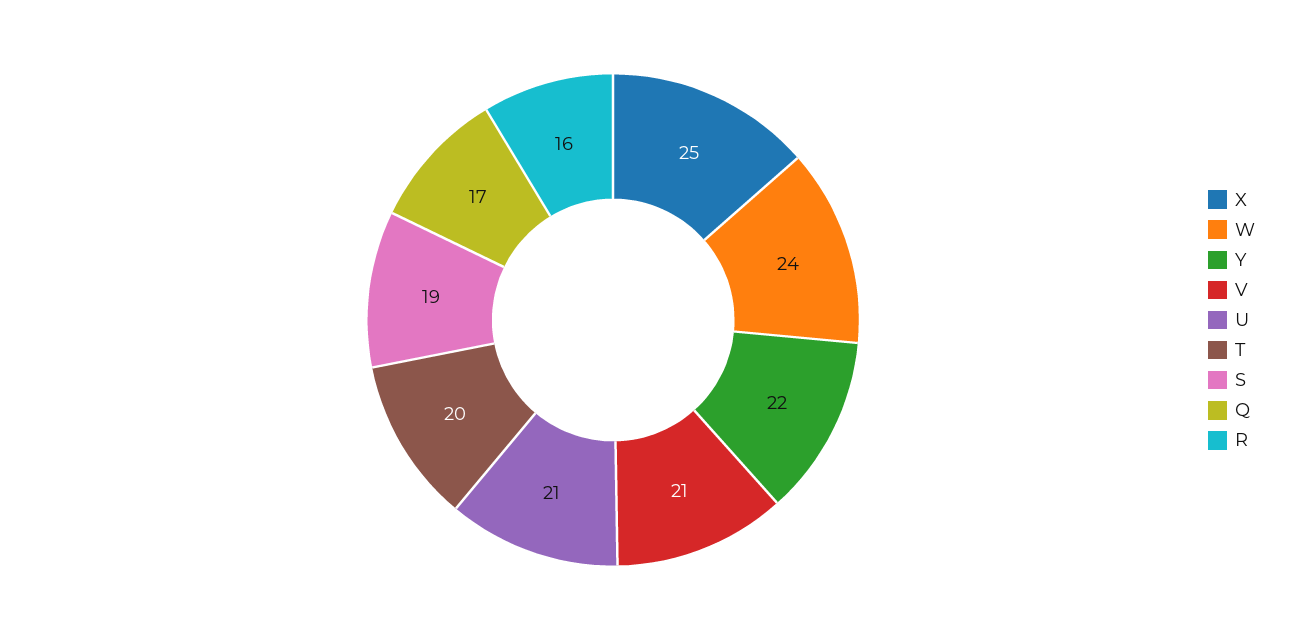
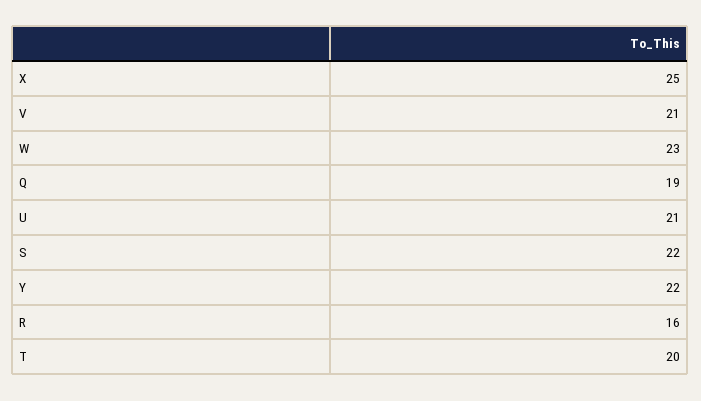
W: 24 -> 23
S: 19 -> 22
Q: 17 -> 19

